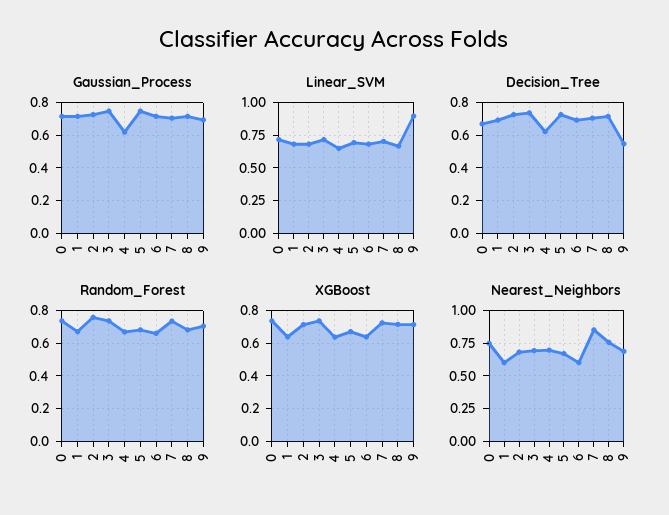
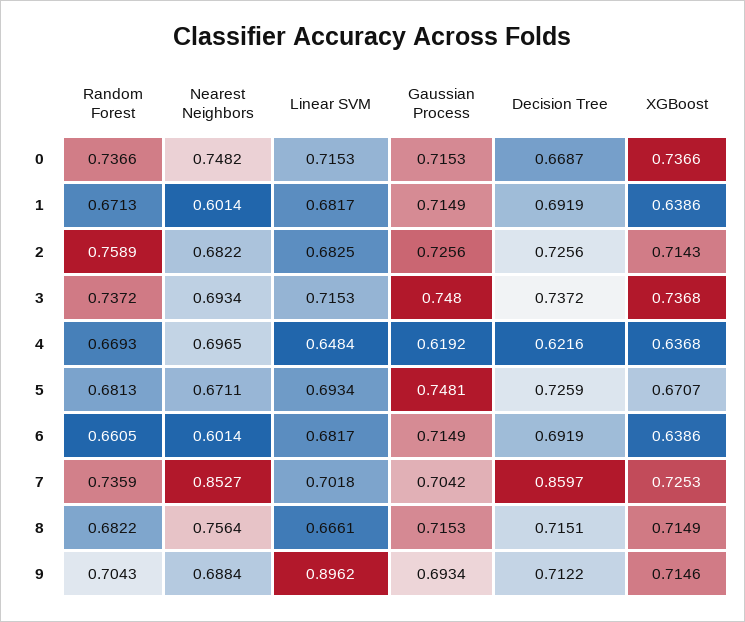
Decision_Tree, 7: 0.7 -> 0.8597
Decision_Tree, 9: 0.55 -> 0.7122

